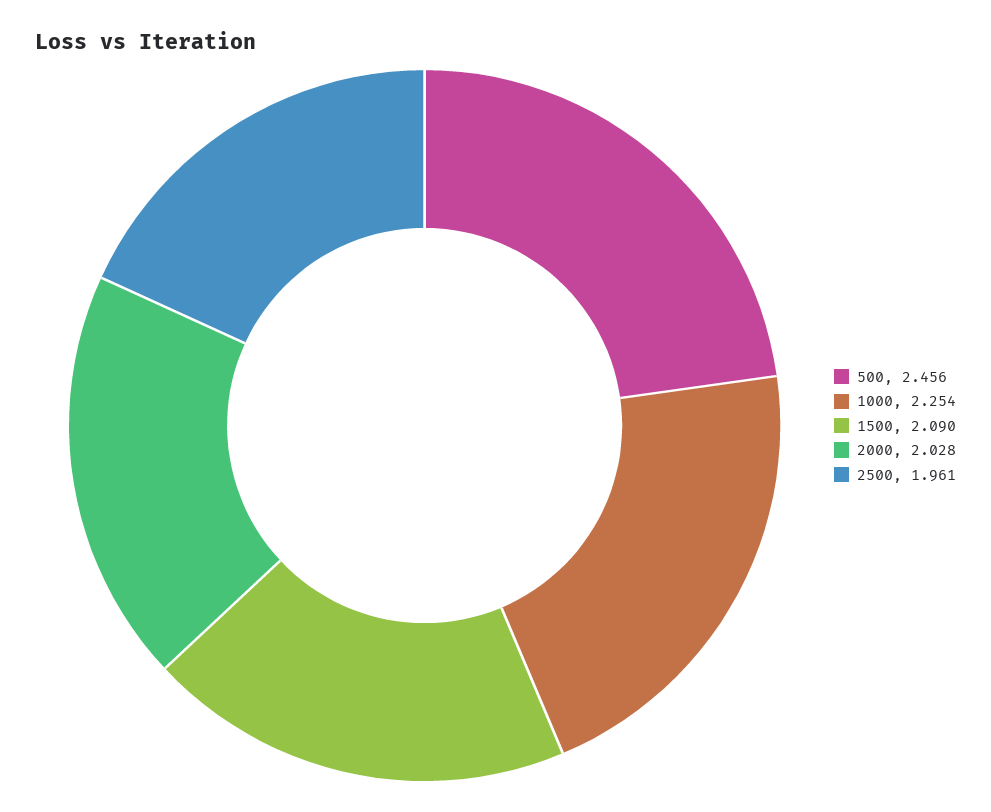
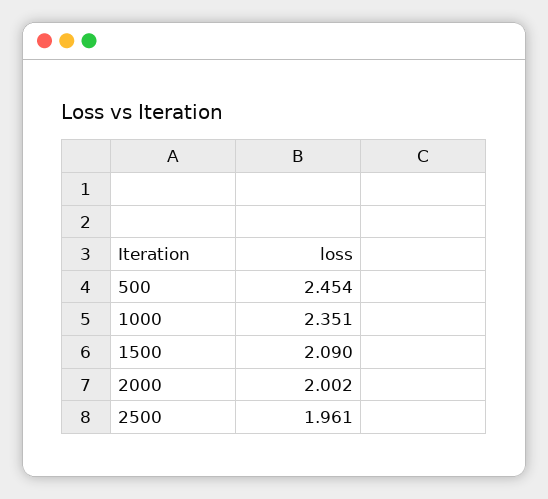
500: 2.456 -> 2.454
1000: 2.254 -> 2.351
2000: 2.028 -> 2.002

